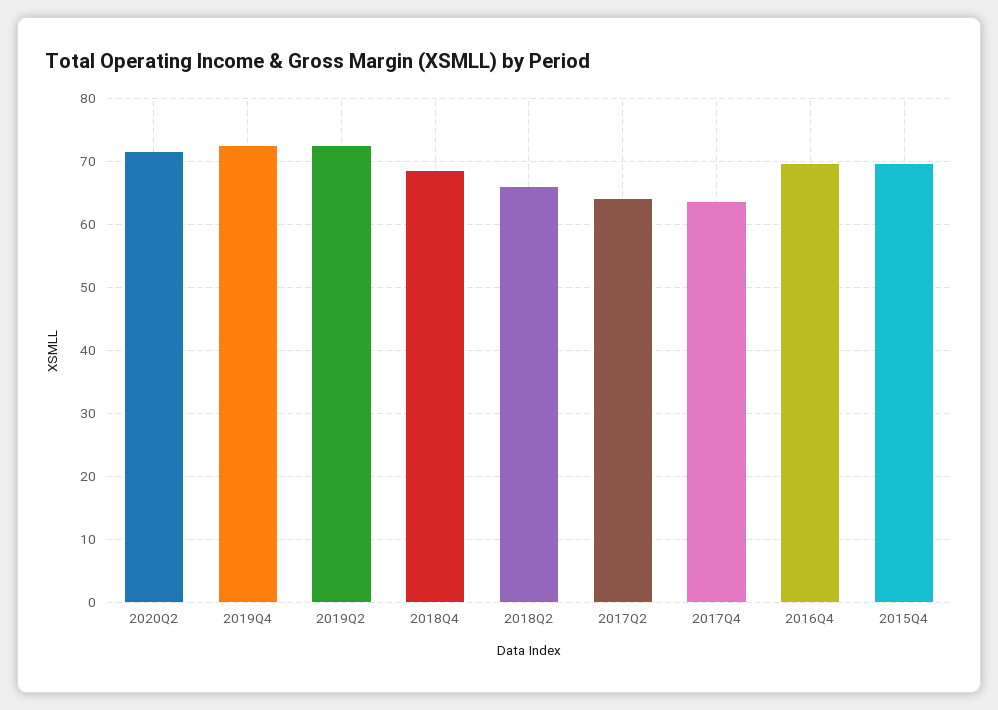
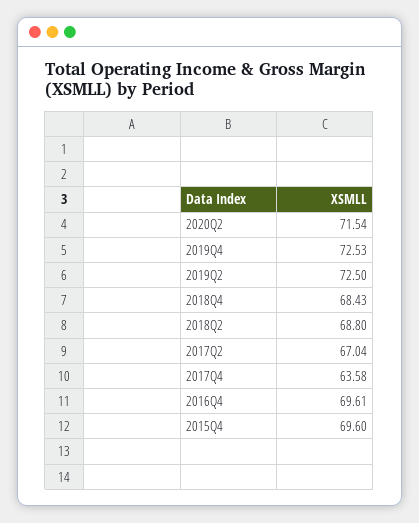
2018Q2: 66 -> 68.8
2017Q2: 64 -> 67.04

